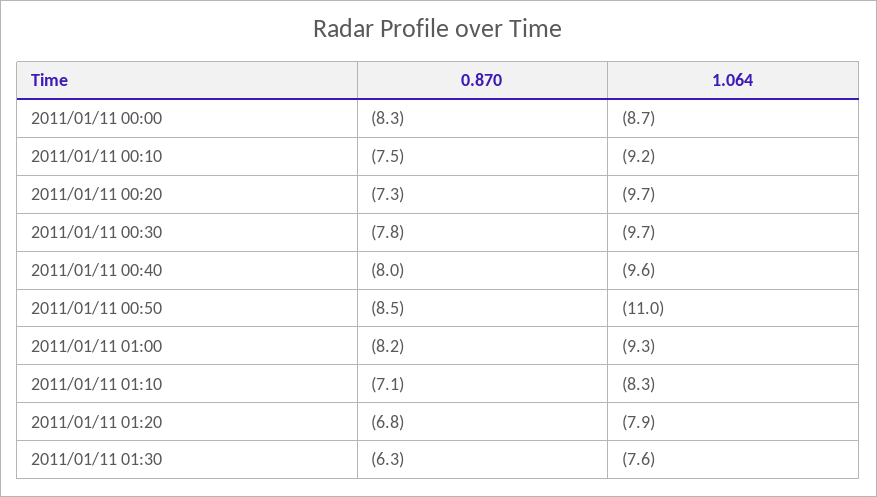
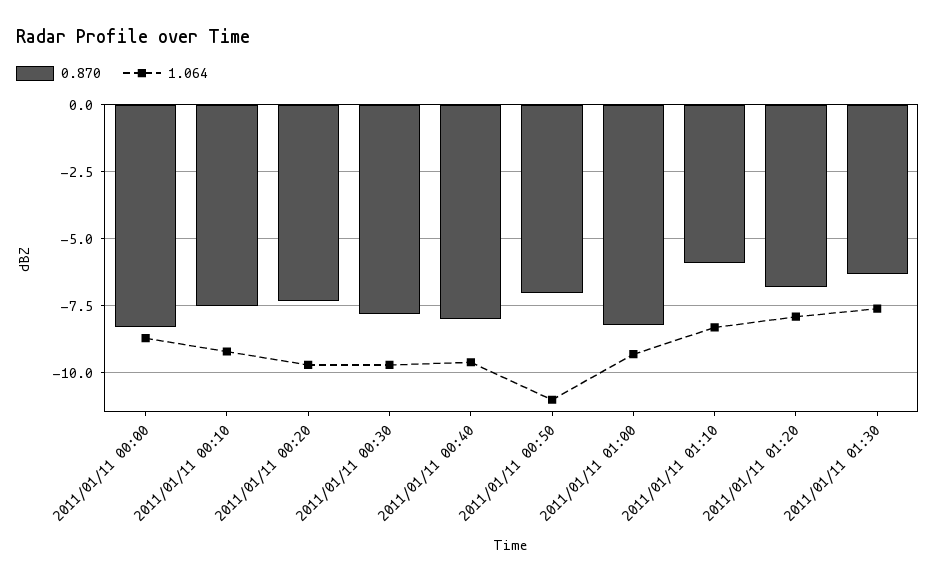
0.870, 2011/01/11 00:50: -8.5 -> -7
0.870, 2011/01/11 01:10: -7.1 -> -6

